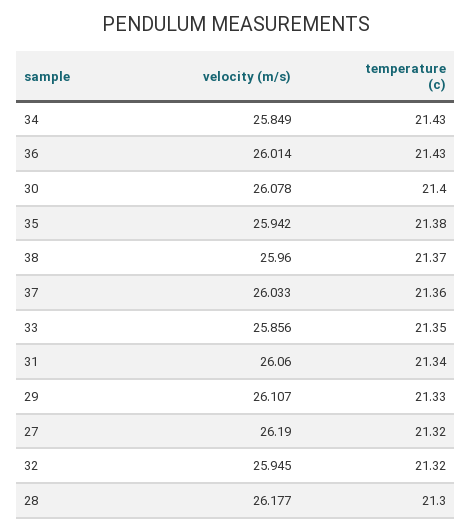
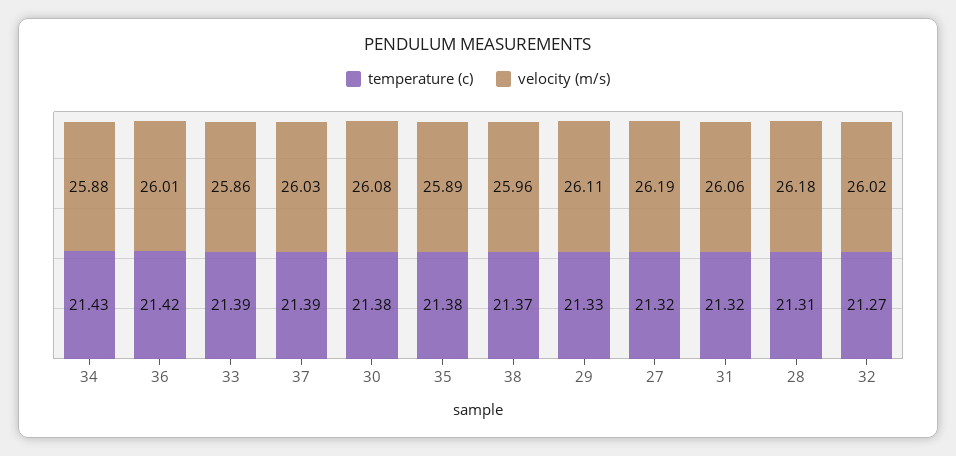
velocity (m/s), 34: 25.849 -> 25.88
temperature (c), 36: 21.43 -> 21.42
temperature (c), 30: 21.4 -> 21.38
velocity (m/s), 35: 25.942 -> 25.89
temperature (c), 37: 21.36 -> 21.39
temperature (c), 33: 21.35 -> 21.39
temperature (c), 31: 21.34 -> 21.32
velocity (m/s), 32: 25.945 -> 26.02
temperature (c), 32: 21.32 -> 21.27
temperature (c), 28: 21.3 -> 21.31

